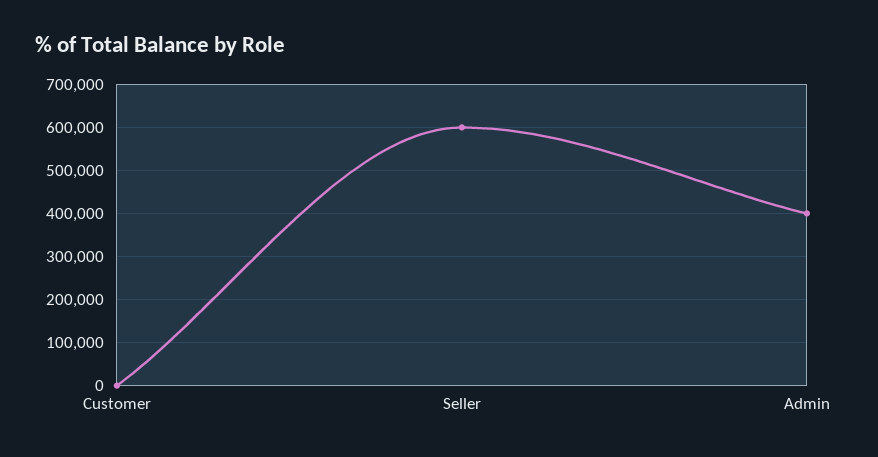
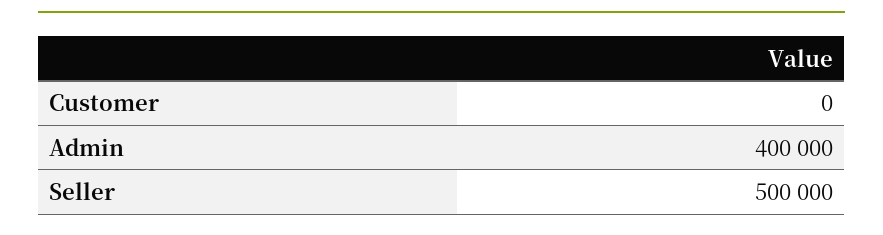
Seller: 600000 -> 500000

